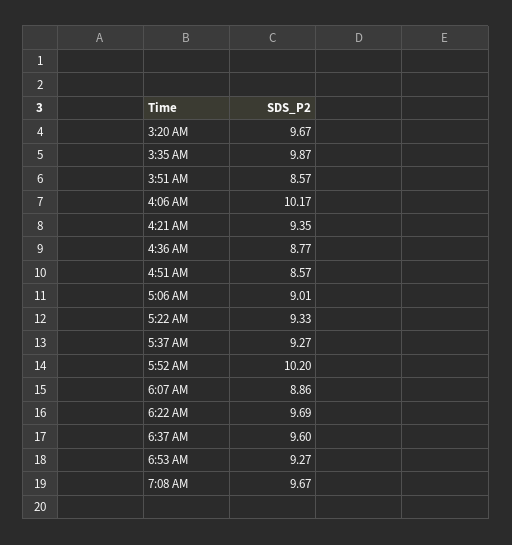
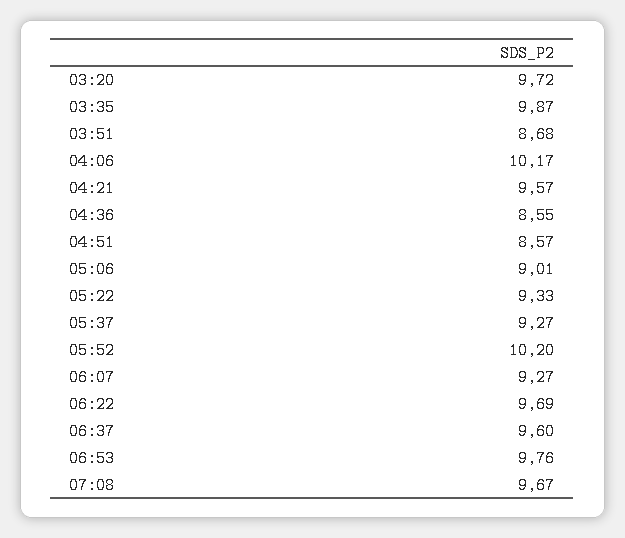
3:20 AM: 9.67 -> 9.72
3:51 AM: 8.57 -> 8.68
4:21 AM: 9.35 -> 9.57
4:36 AM: 8.77 -> 8.55
6:07 AM: 8.86 -> 9.27
6:53 AM: 9.27 -> 9.76

